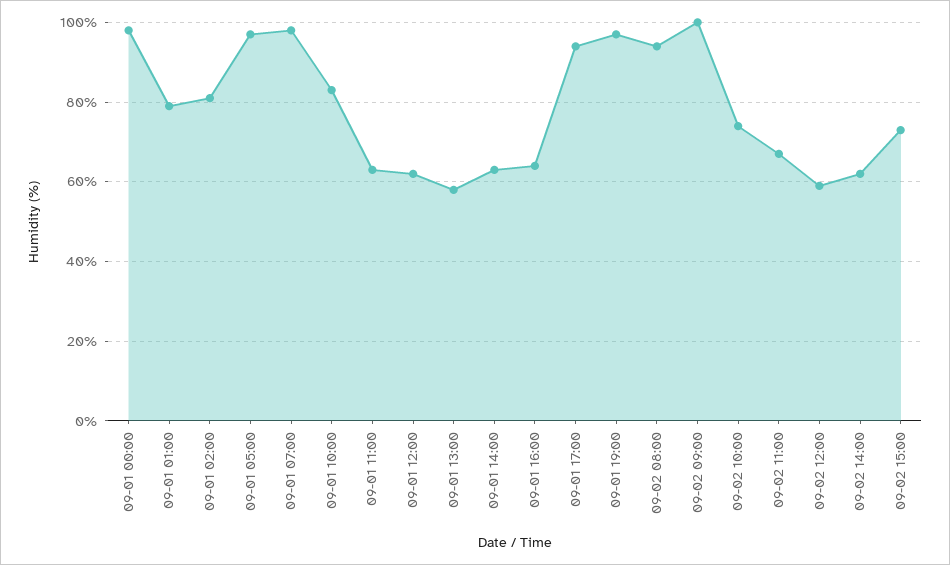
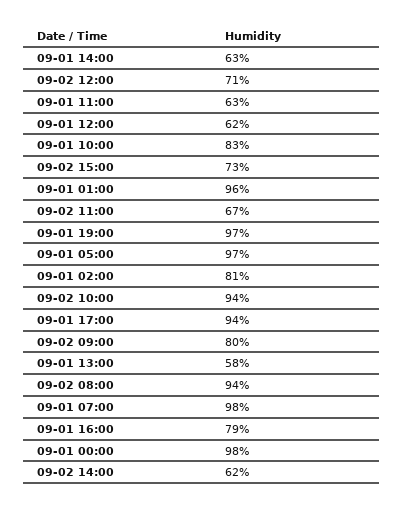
09-01 01:00: 80 -> 96
09-01 16:00: 65 -> 79
09-02 09:00: 100 -> 80
09-02 10:00: 75 -> 94
09-02 12:00: 60 -> 71

